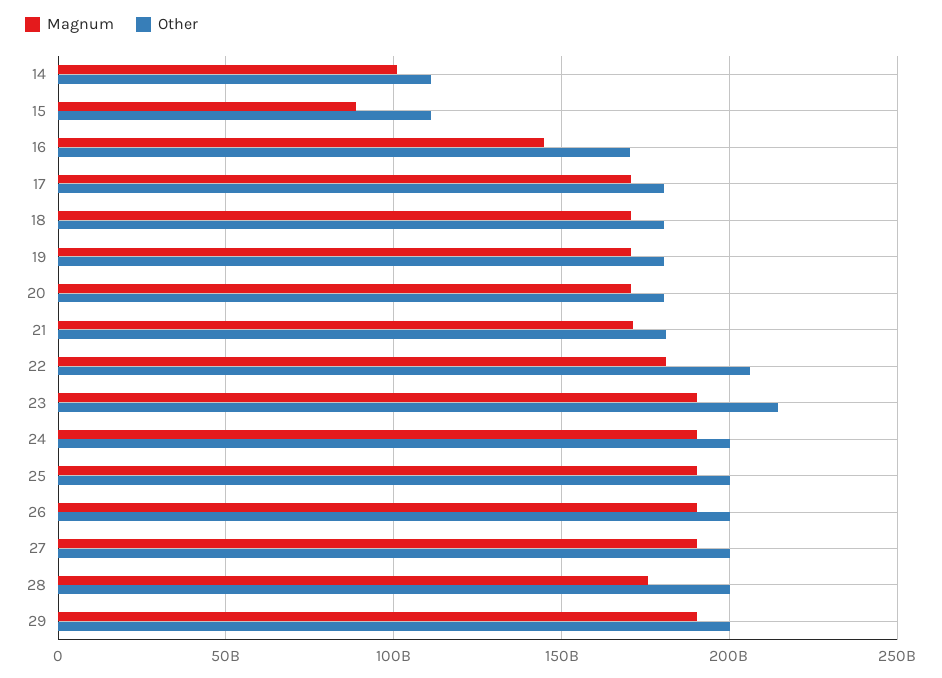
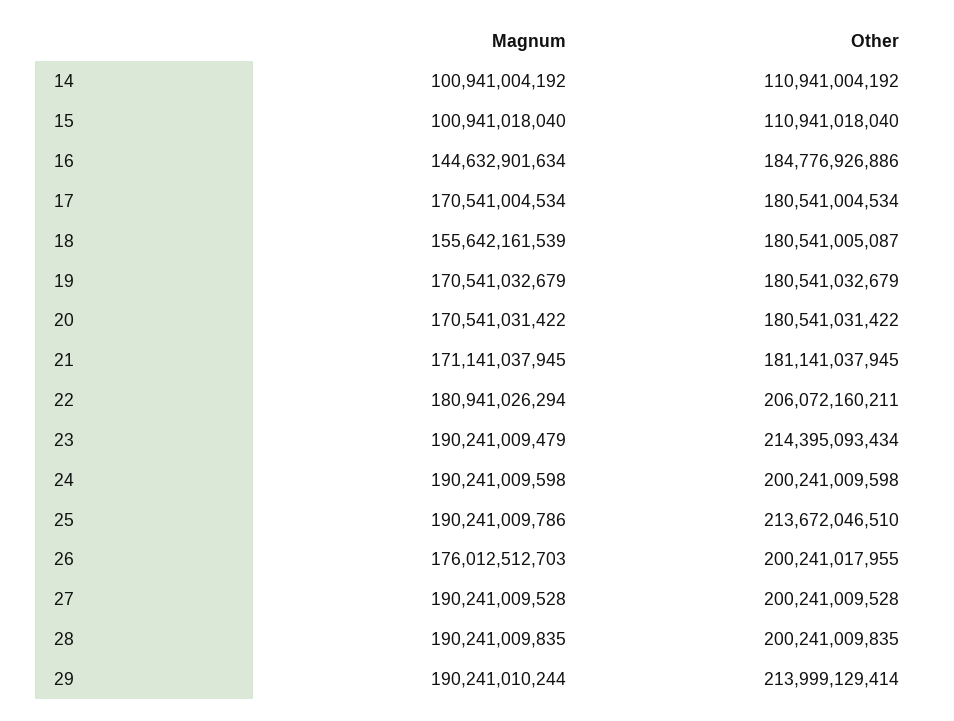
Magnum, 15: 90000000000 -> 100941018040
Other, 16: 170000000000 -> 184776926886
Magnum, 18: 170000000000 -> 155642161539
Other, 25: 200000000000 -> 213672046510
Magnum, 26: 190000000000 -> 176012512703
Magnum, 28: 175000000000 -> 190241009835
Other, 29: 200000000000 -> 213999129414

